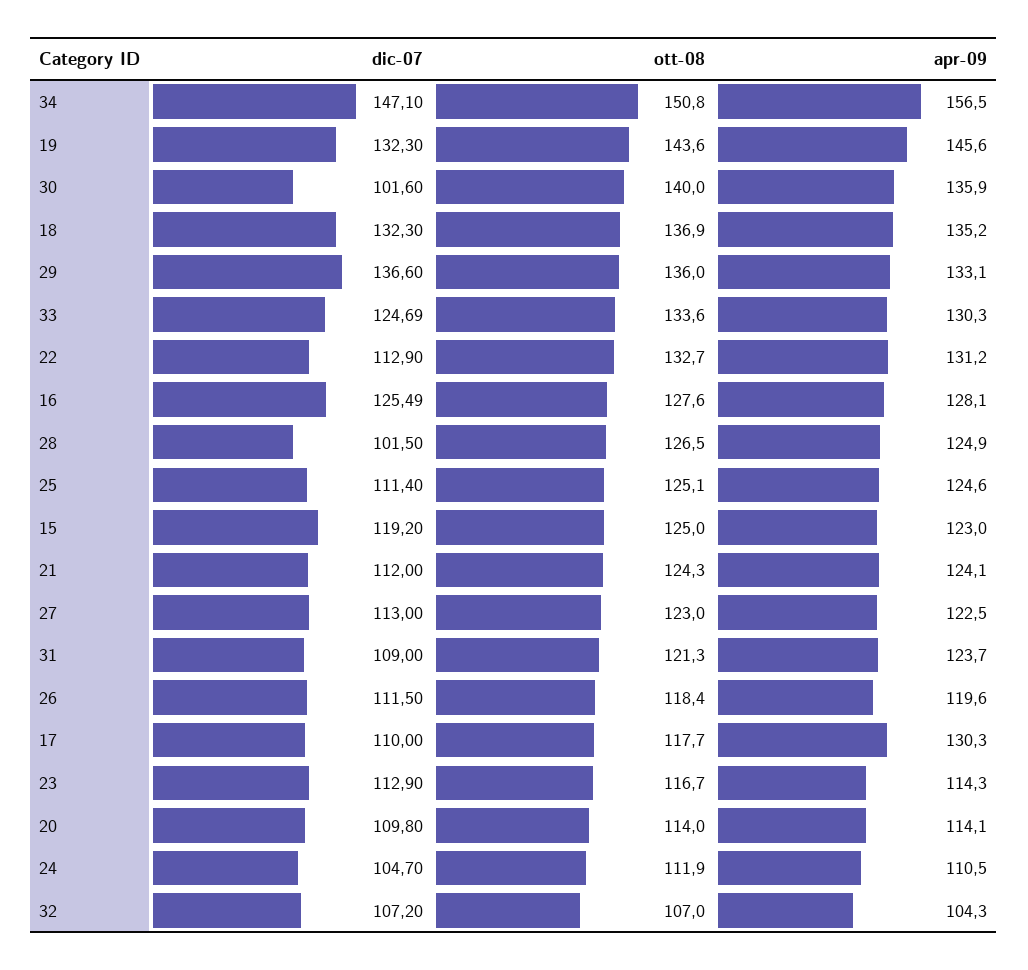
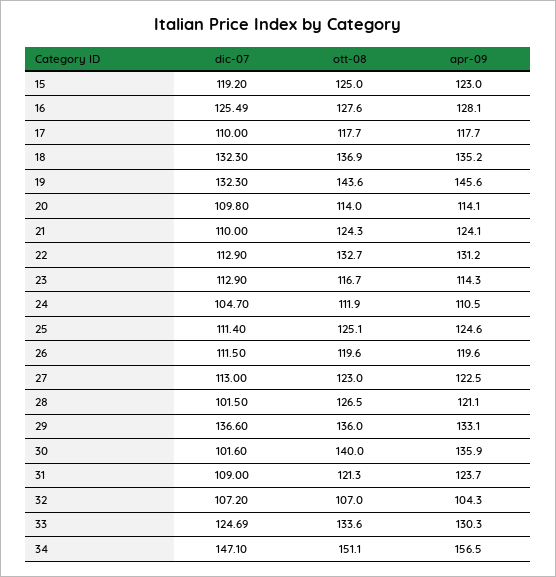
ott-08, 34: 150.8 -> 151.1
apr-09, 28: 124.9 -> 121.1
dic-07, 21: 112 -> 110
ott-08, 26: 118.4 -> 119.6
apr-09, 17: 130.3 -> 117.7

